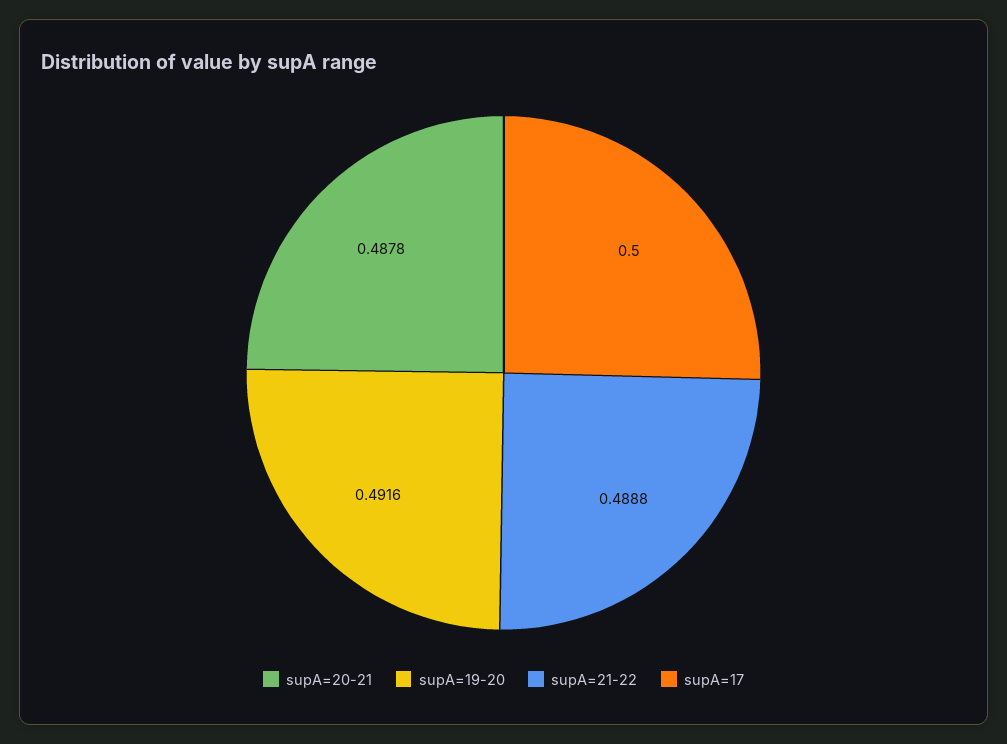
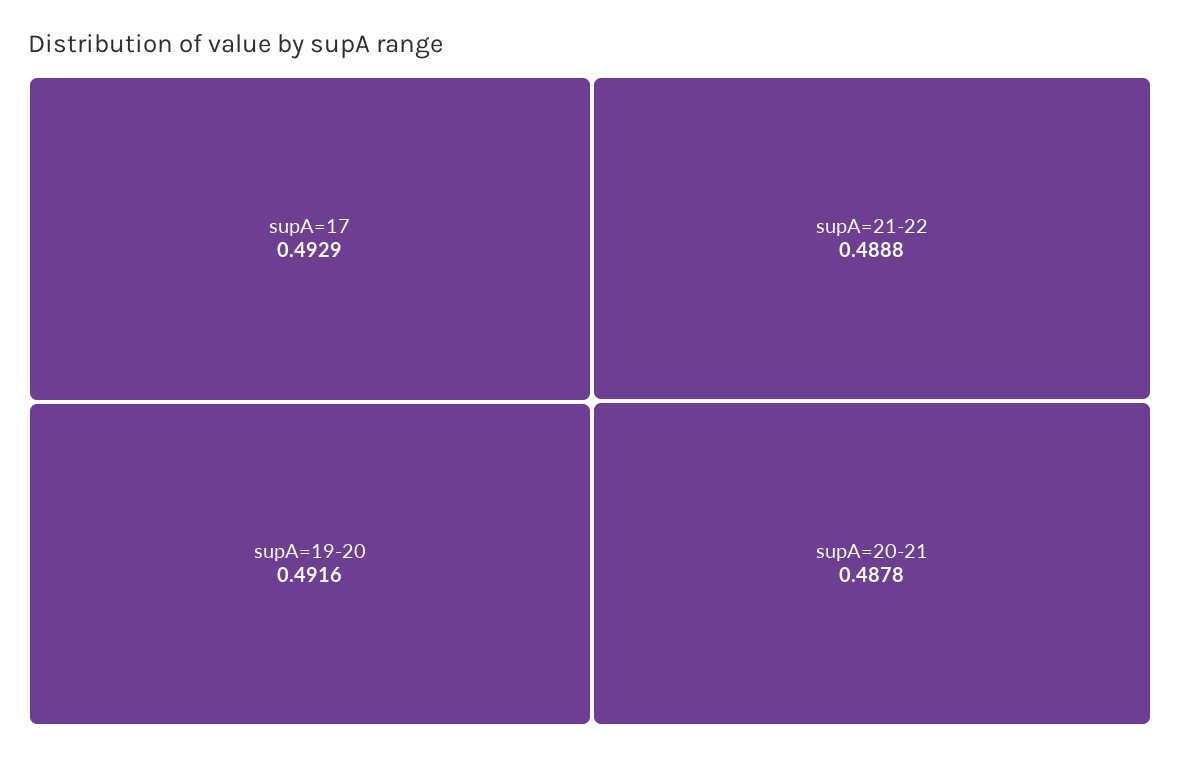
supA=17: 0.5 -> 0.4929

